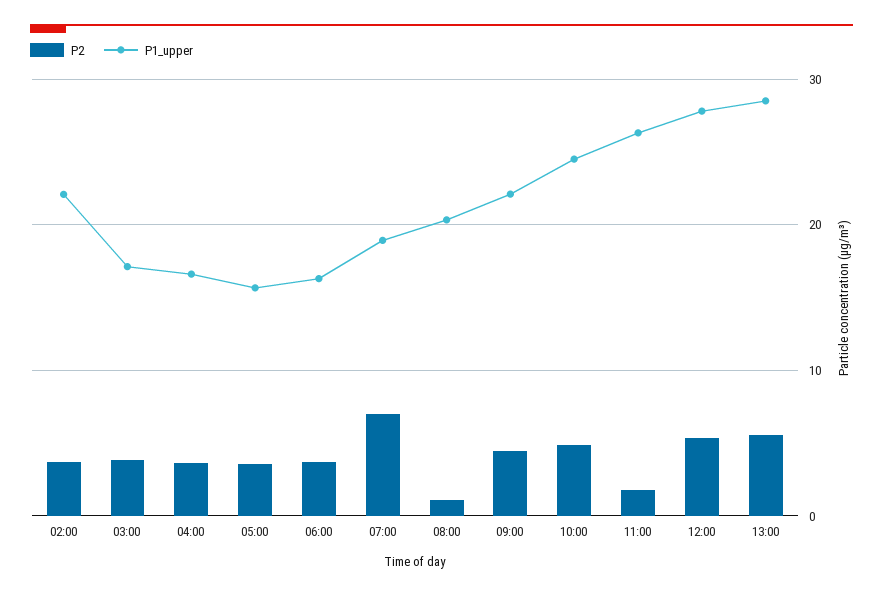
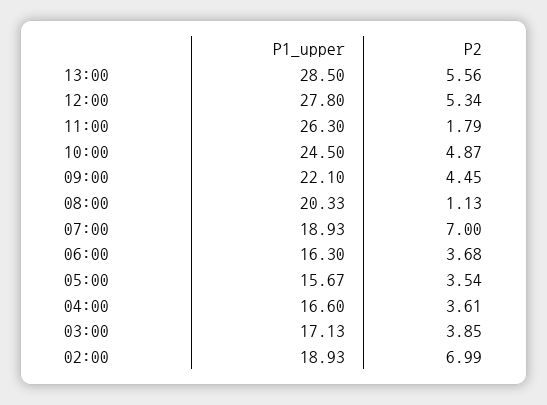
P2, 02:00: 4 -> 6.99
P1_upper, 02:00: 22 -> 18.93

